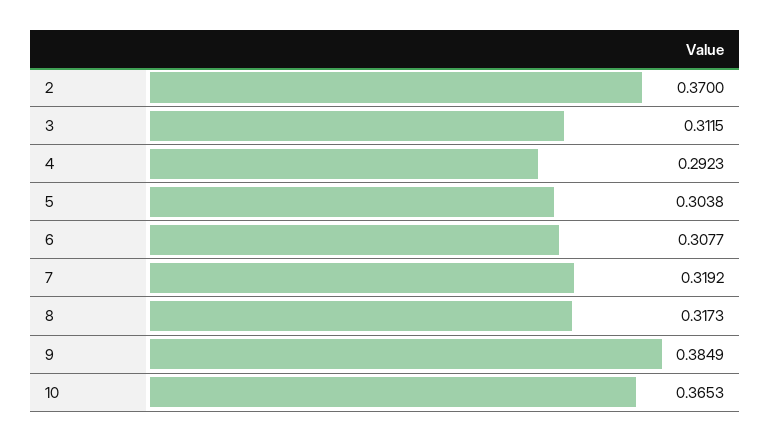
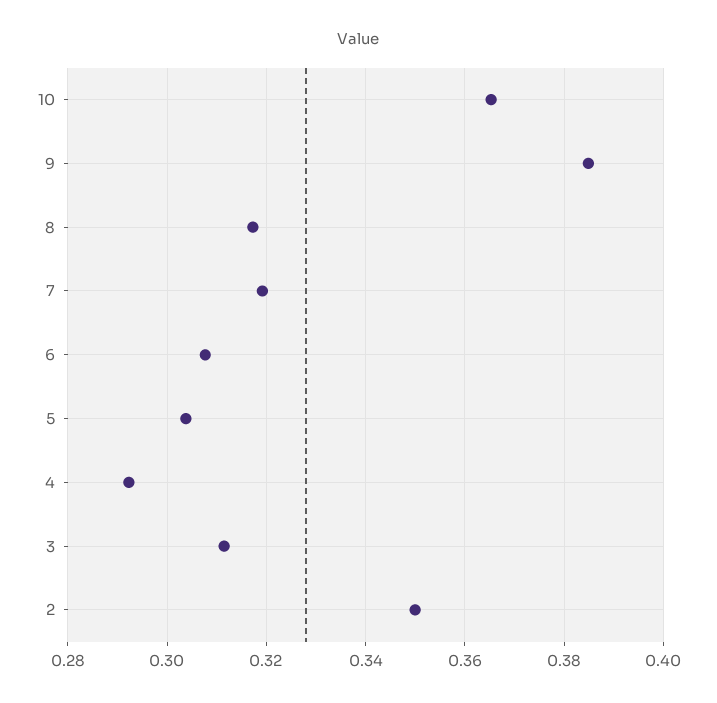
2: 0.37 -> 0.35

